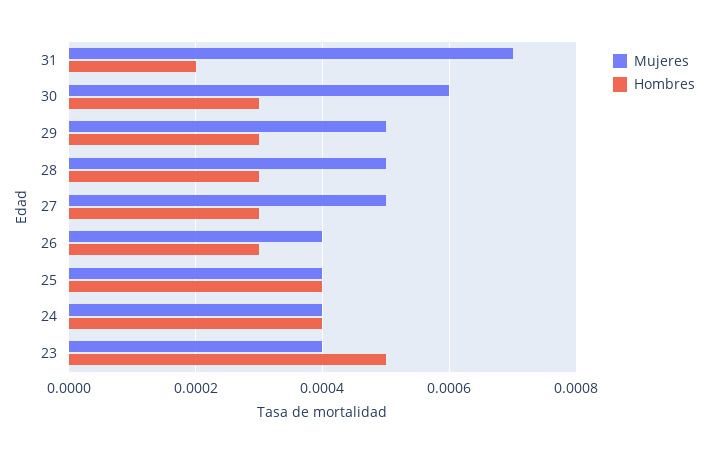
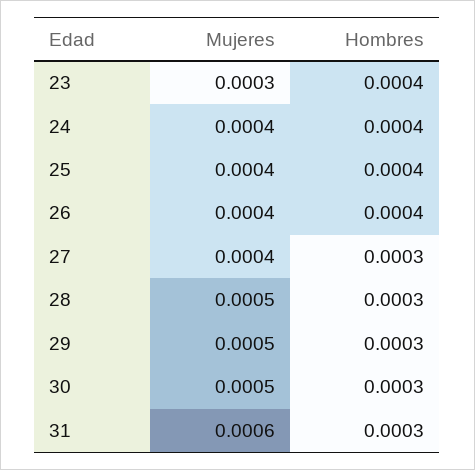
Mujeres, 31: 0.0007 -> 0.0006
Hombres, 31: 0.0002 -> 0.0003
Mujeres, 30: 0.0006 -> 0.0005
Mujeres, 27: 0.0005 -> 0.0004
Hombres, 26: 0.0003 -> 0.0004
Mujeres, 23: 0.0004 -> 0.0003
Hombres, 23: 0.0005 -> 0.0004

